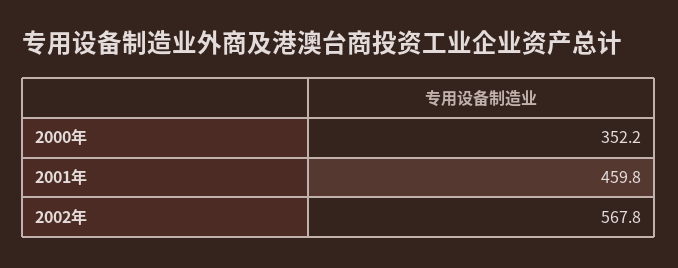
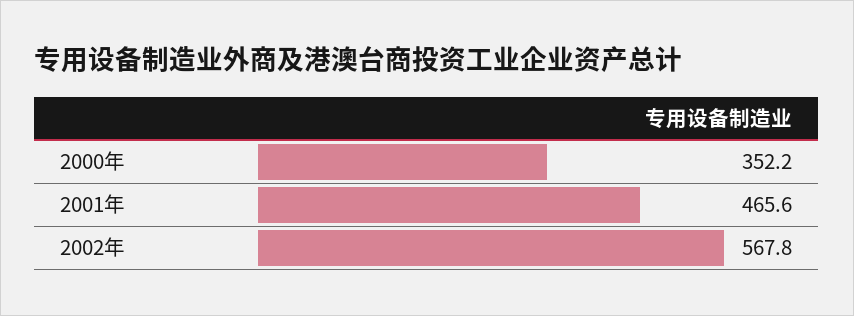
2001年: 459.8 -> 465.6

